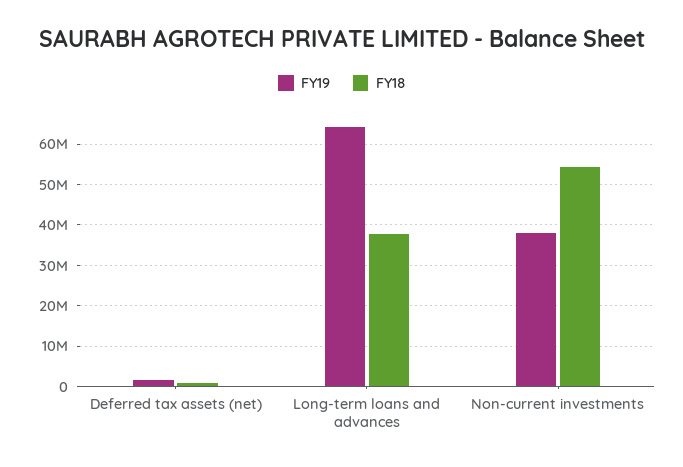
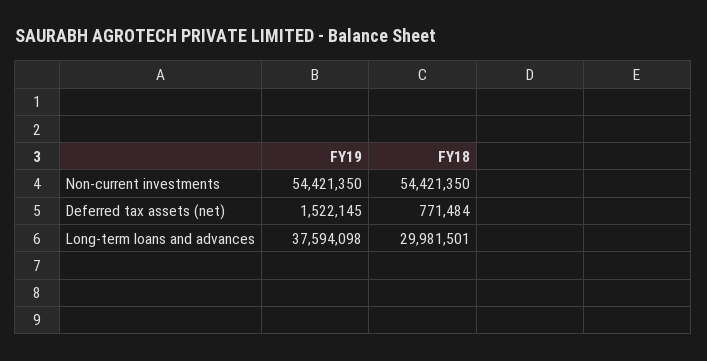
FY19, Long-term loans and advances: 64000000 -> 37594098
FY18, Long-term loans and advances: 38000000 -> 29981501
FY19, Non-current investments: 38000000 -> 54421350

